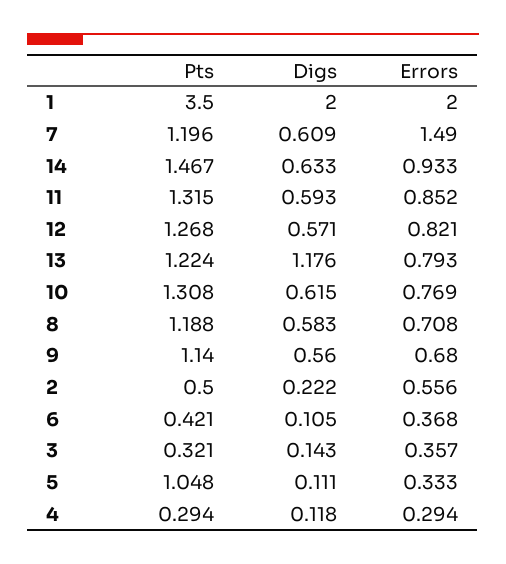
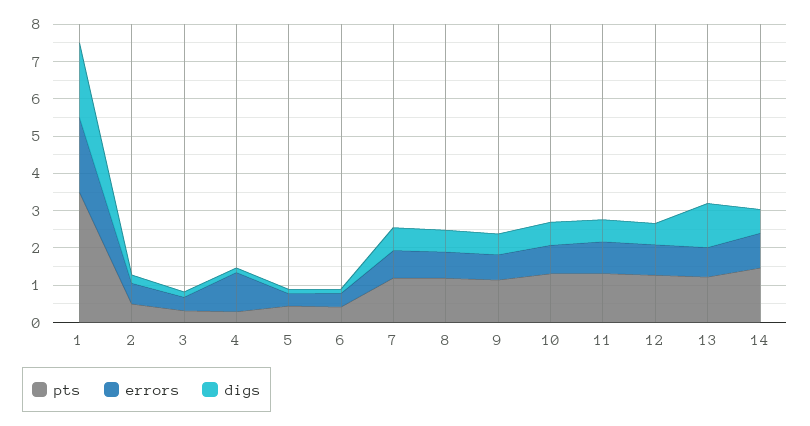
Errors, 7: 1.49 -> 0.75
Pts, 5: 1.048 -> 0.5
Errors, 4: 0.294 -> 1

